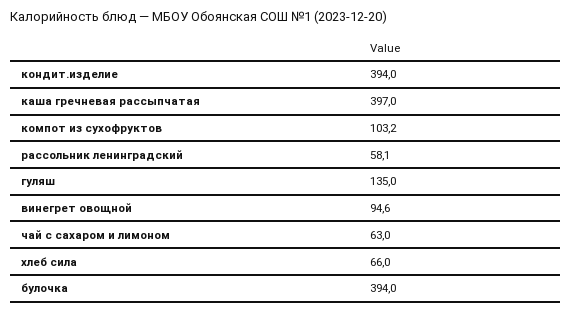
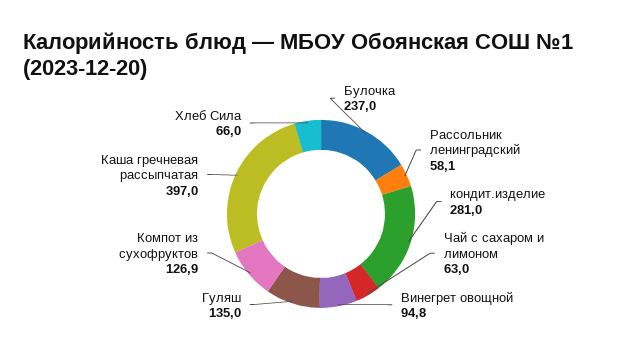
кондит.изделие: 394 -> 281
компот из сухофруктов: 103.2 -> 126.9
винегрет овощной: 94.6 -> 94.8
булочка: 394 -> 237

